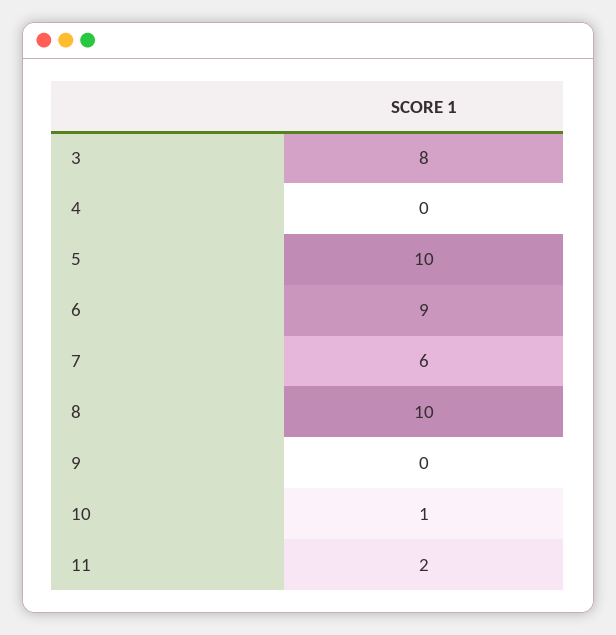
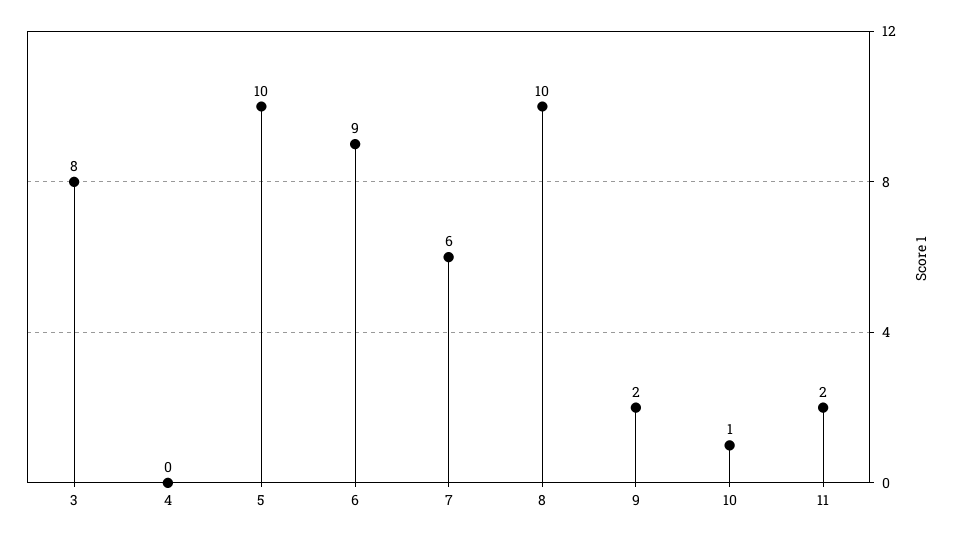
9: 0 -> 2

